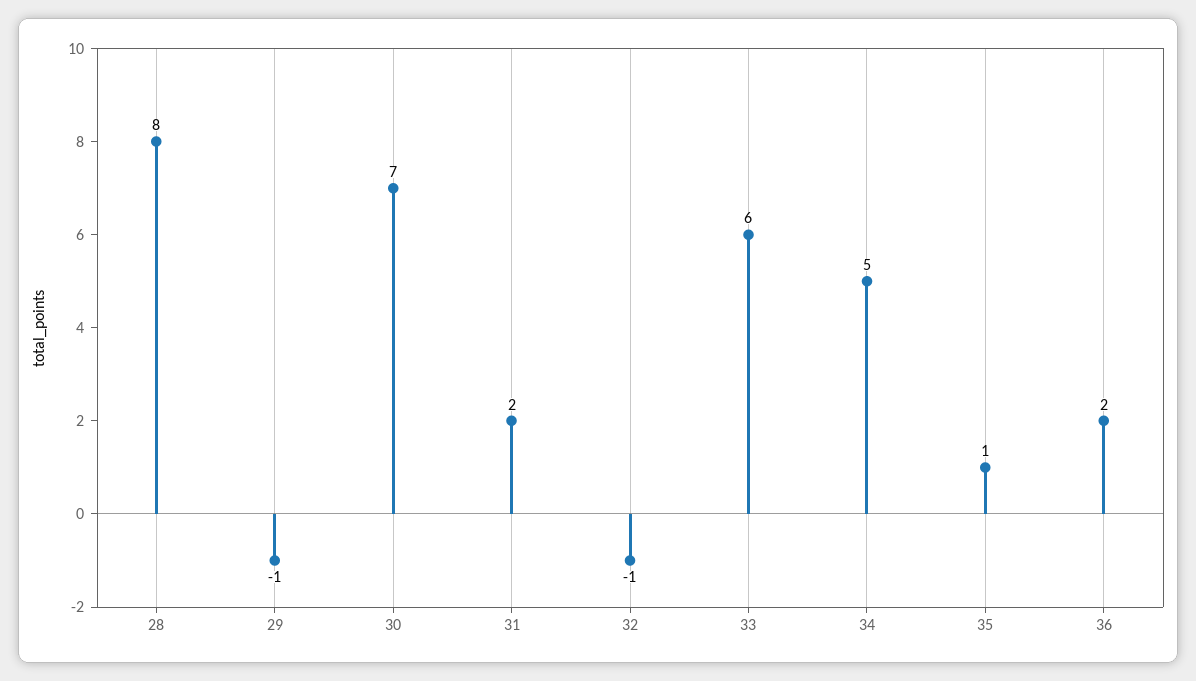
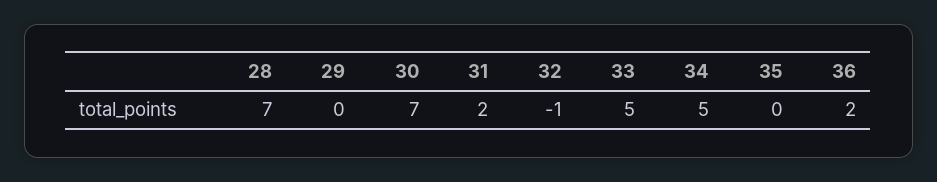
28: 8 -> 7
29: -1 -> 0
33: 6 -> 5
35: 1 -> 0

